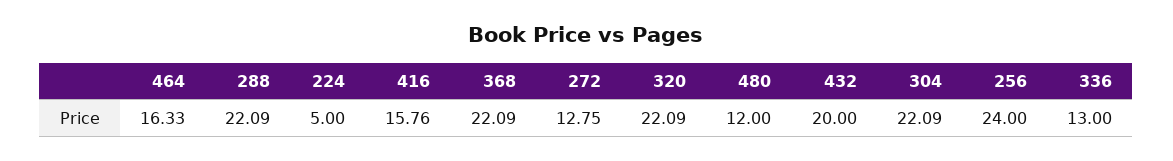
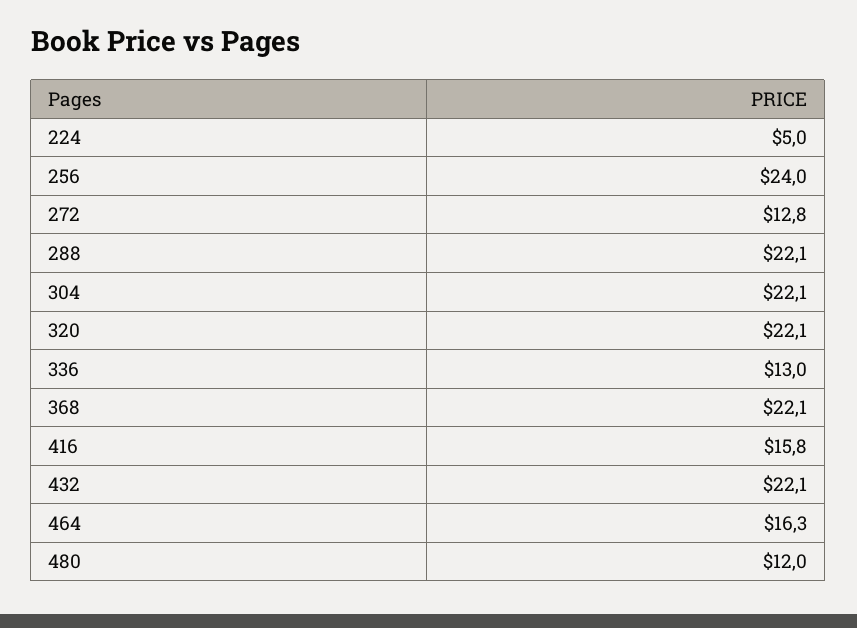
432: 20 -> 22.1

